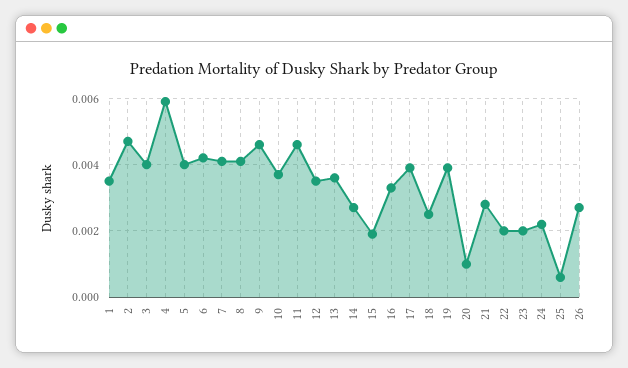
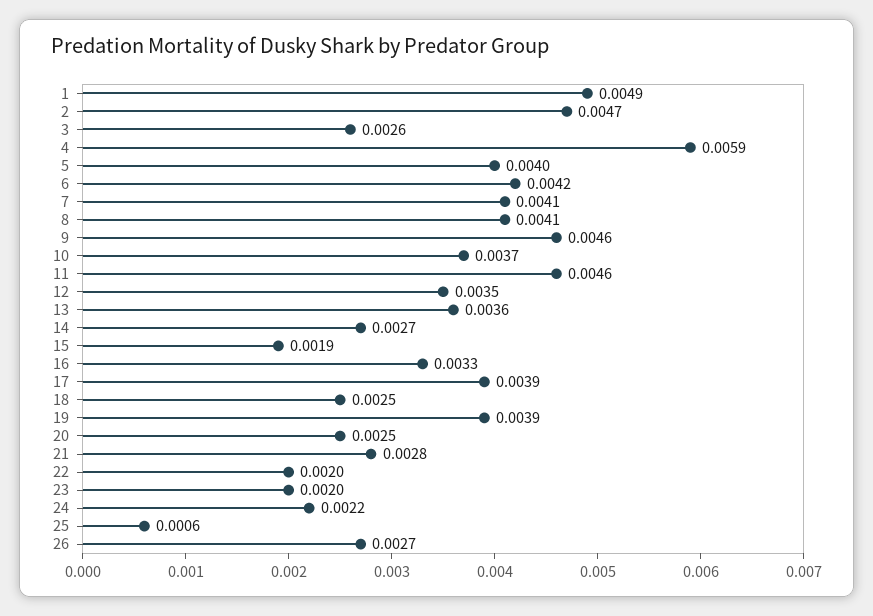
1: 0.0035 -> 0.0049
3: 0.004 -> 0.0026
20: 0.001 -> 0.0025

